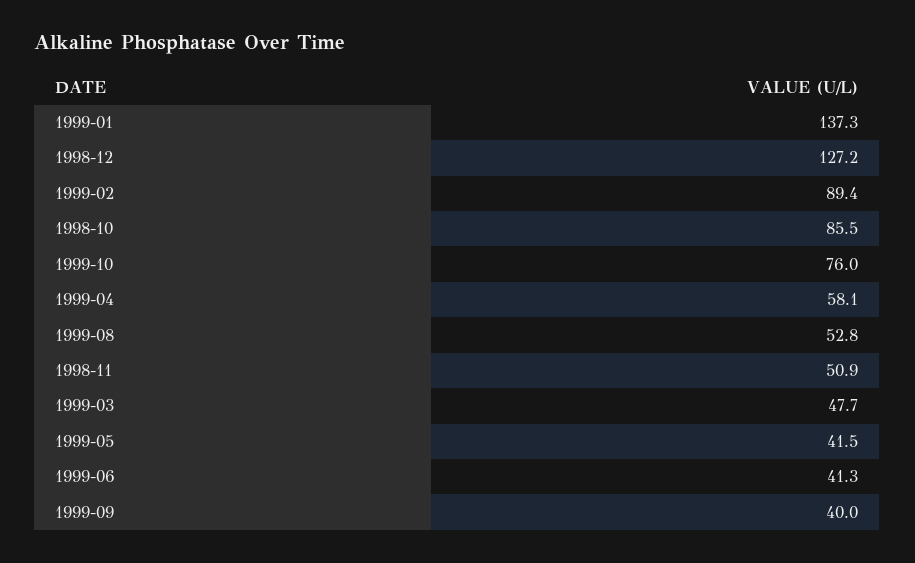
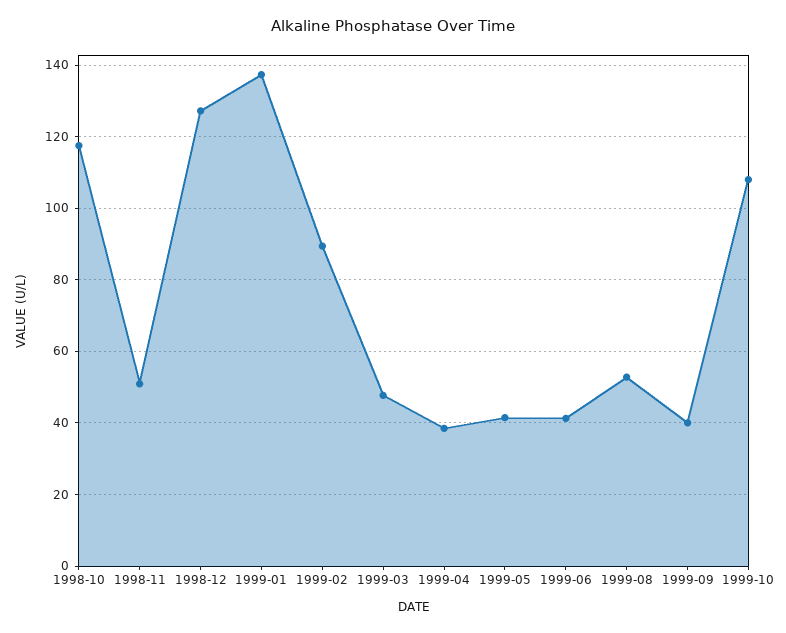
1998-10: 85.5 -> 118
1999-10: 76 -> 108
1999-04: 58.1 -> 38

